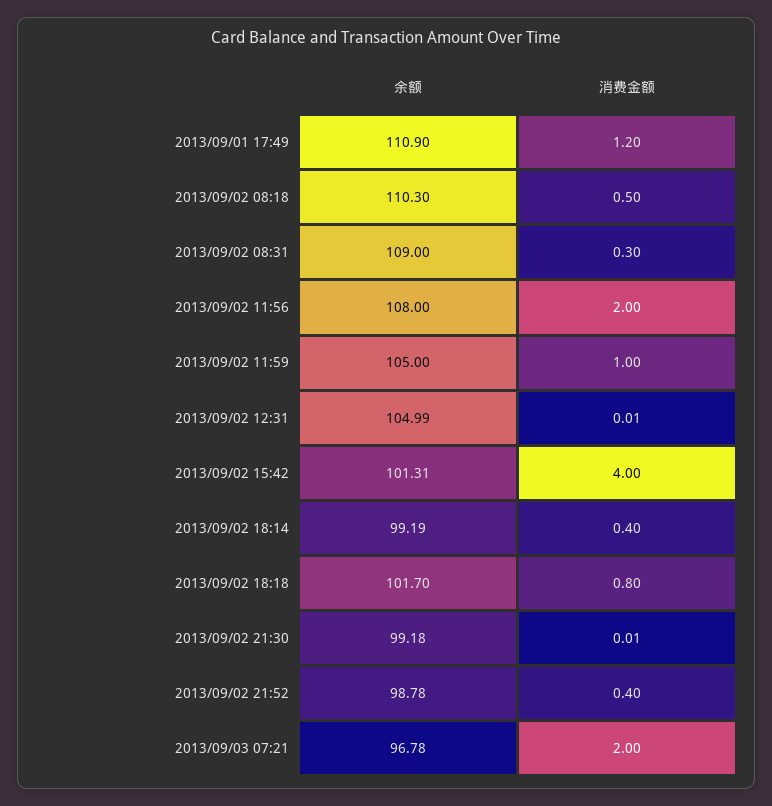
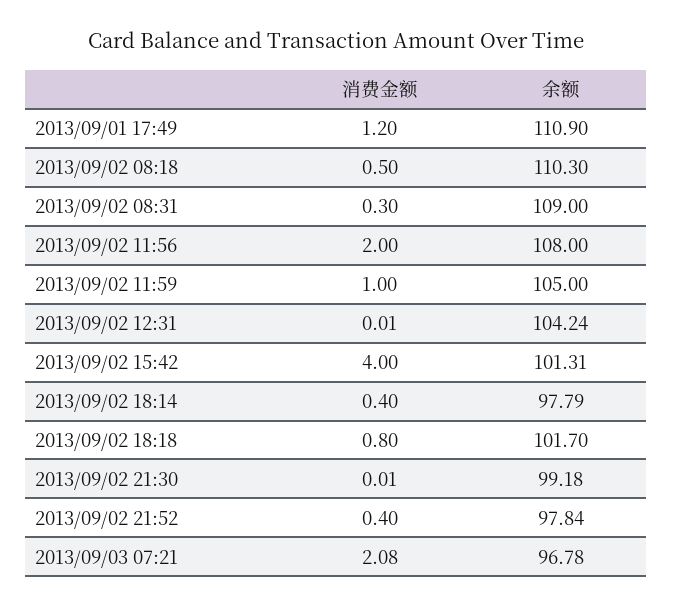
余额, 2013/09/02 12:31: 104.99 -> 104.24
余额, 2013/09/02 18:14: 99.19 -> 97.79
余额, 2013/09/02 21:52: 98.78 -> 97.84
消费金额, 2013/09/03 07:21: 2 -> 2.08

